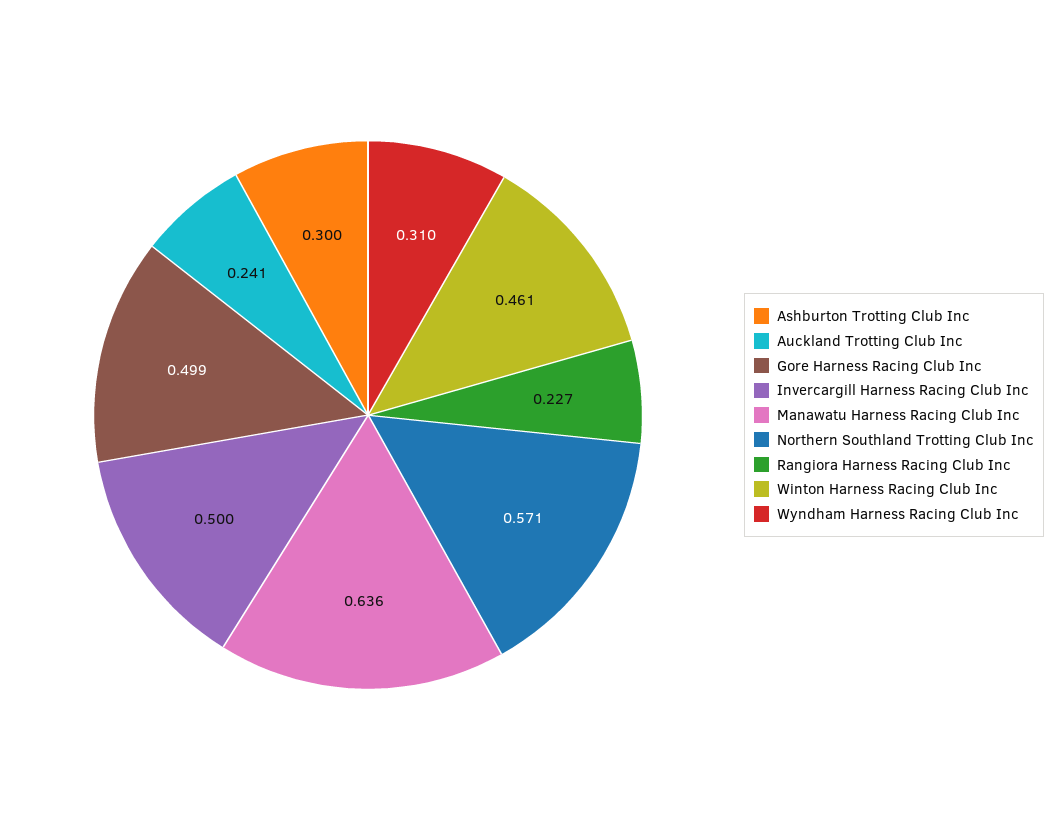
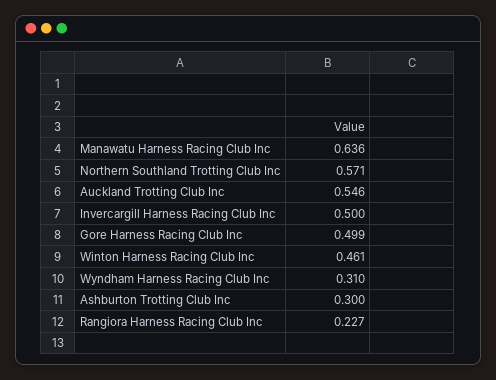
Auckland Trotting Club Inc: 0.241 -> 0.546

